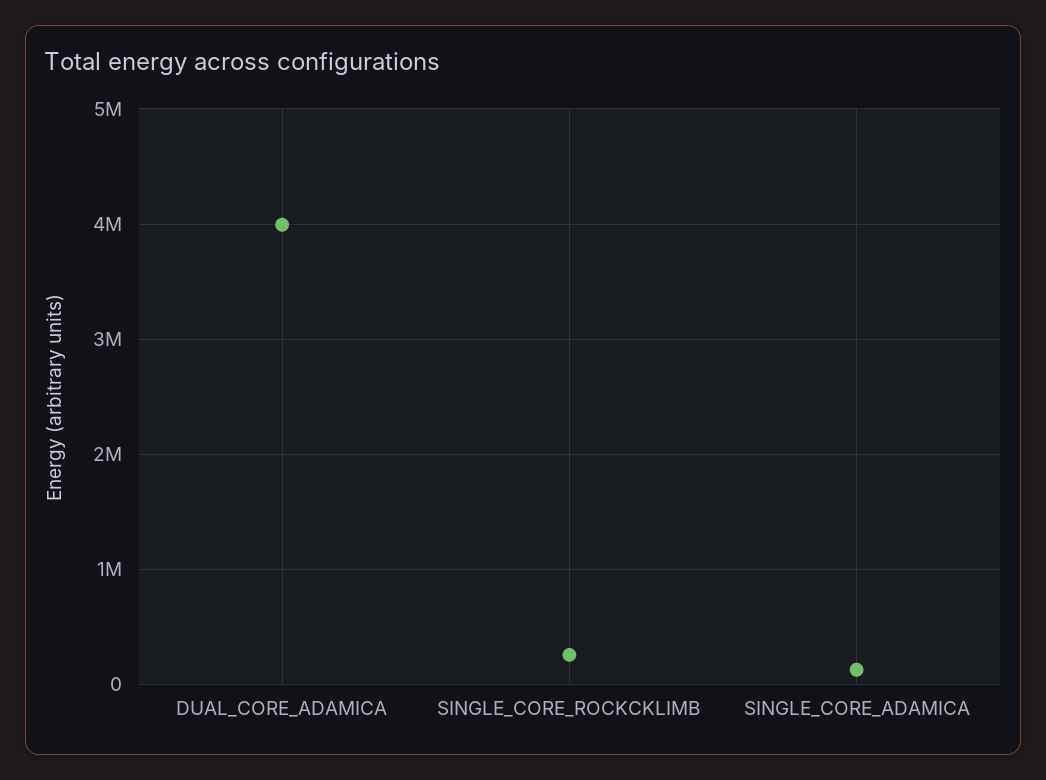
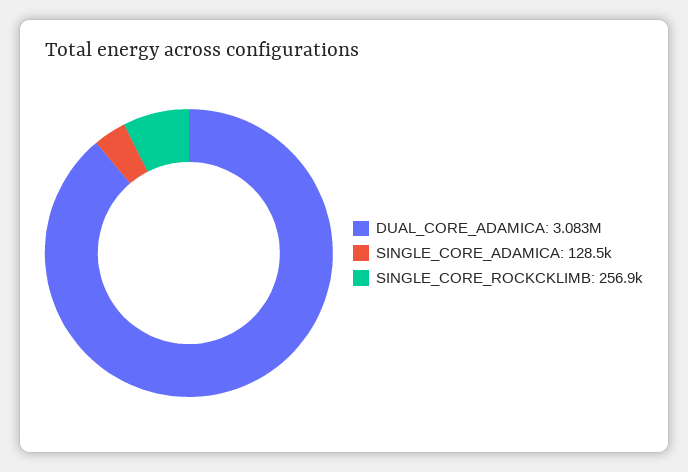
DUAL_CORE_ADAMICA: 4000000 -> 3083000

